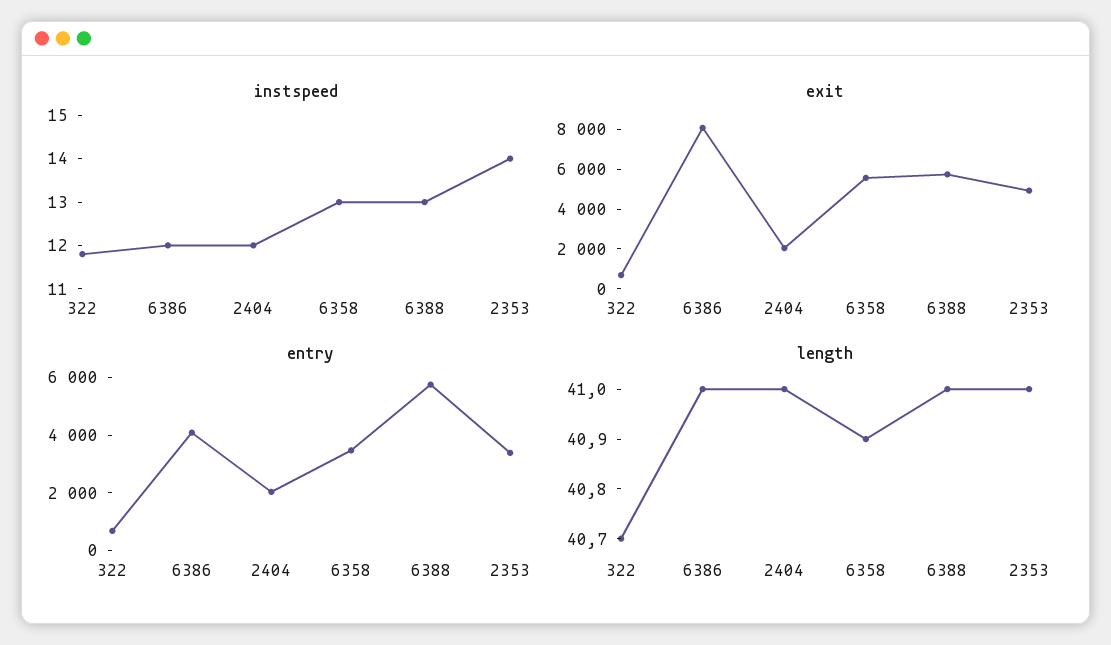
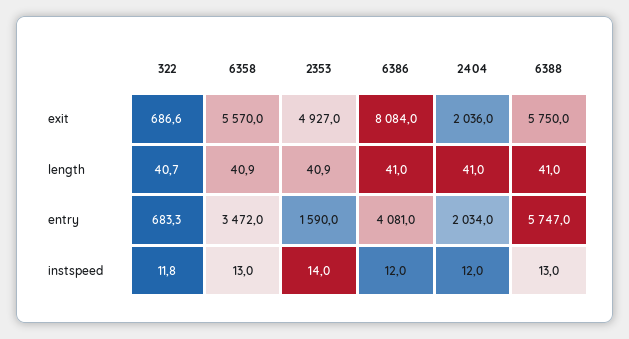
entry, 2353: 3500 -> 1590
length, 2353: 41 -> 40.9

